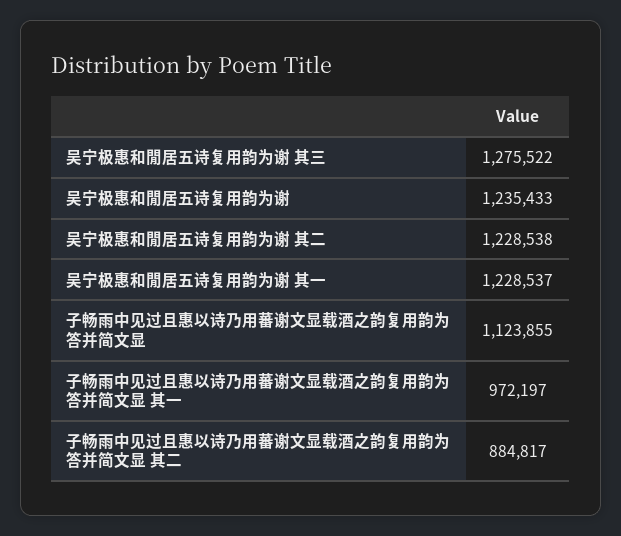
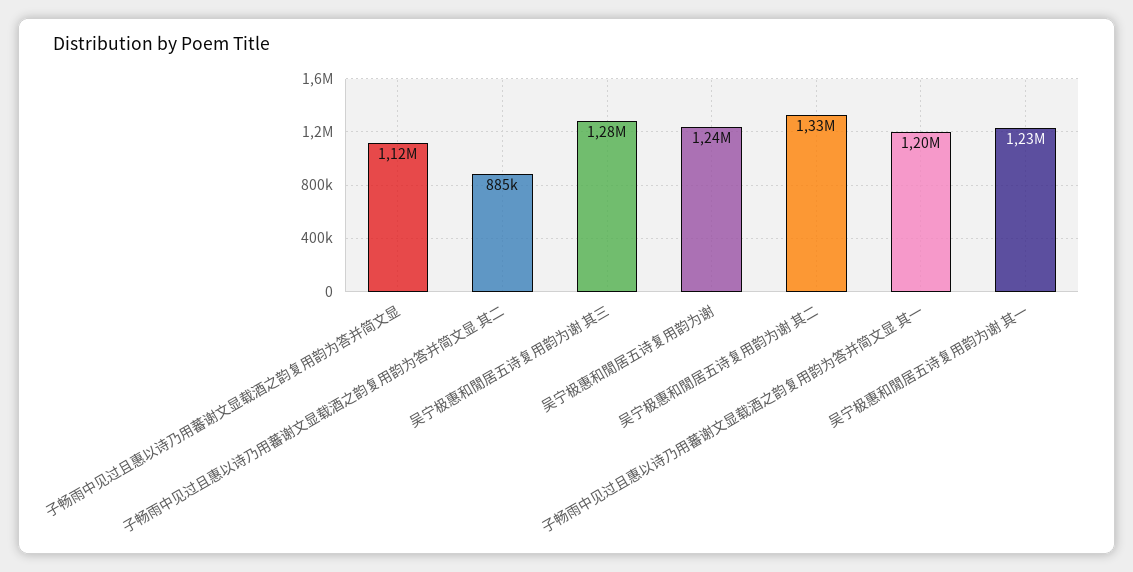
吴宁极惠和閒居五诗复用韵为谢 其二: 1228538 -> 1330000
子畅雨中见过且惠以诗乃用蕃谢文显载酒之韵复用韵为答并简文显 其一: 972197 -> 1200000

